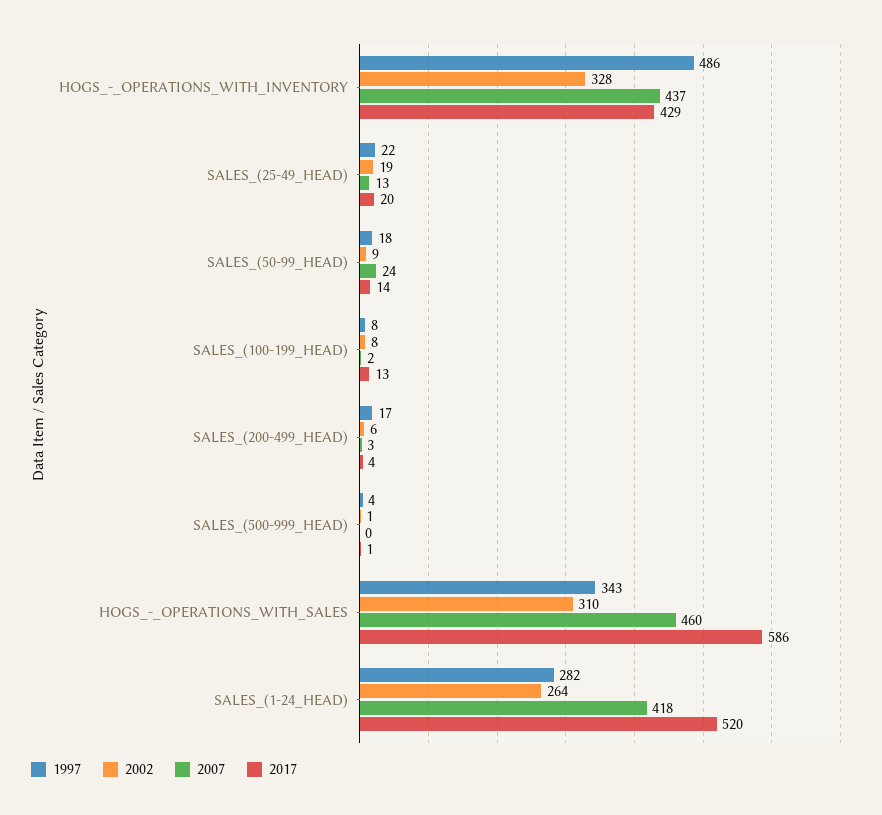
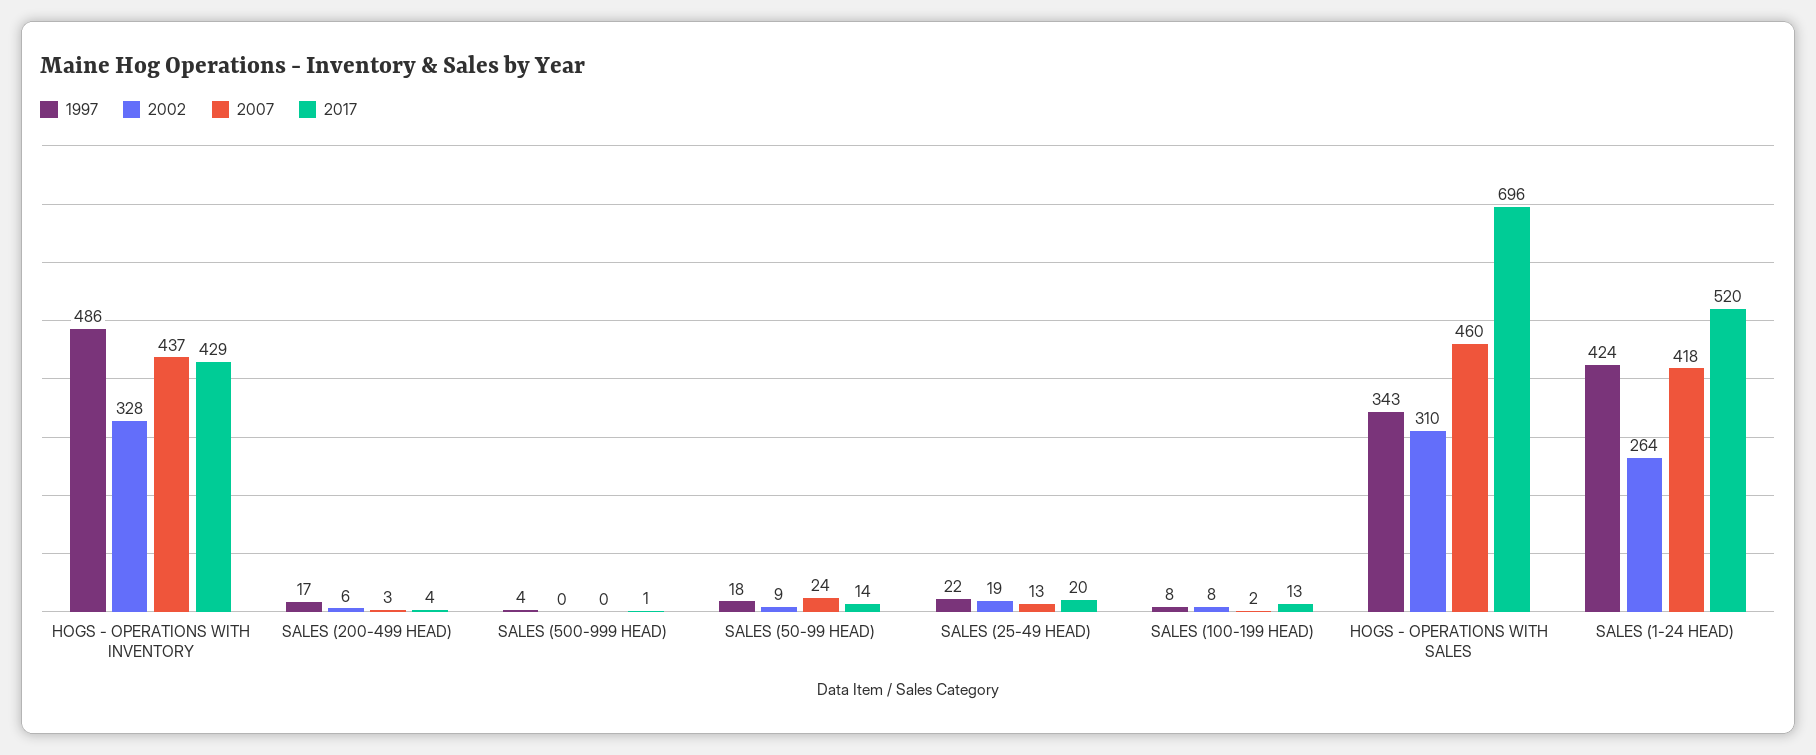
2002, SALES_(500-999_HEAD): 1 -> 0
2017, HOGS_-_OPERATIONS_WITH_SALES: 586 -> 696
1997, SALES_(1-24_HEAD): 282 -> 424

